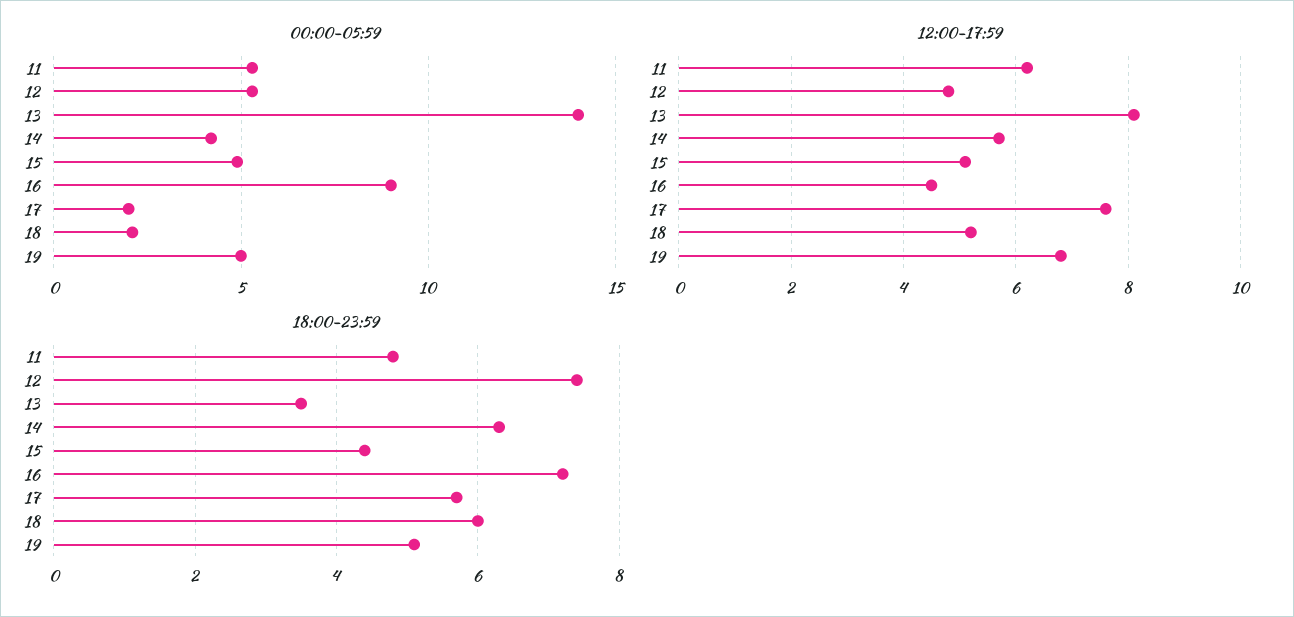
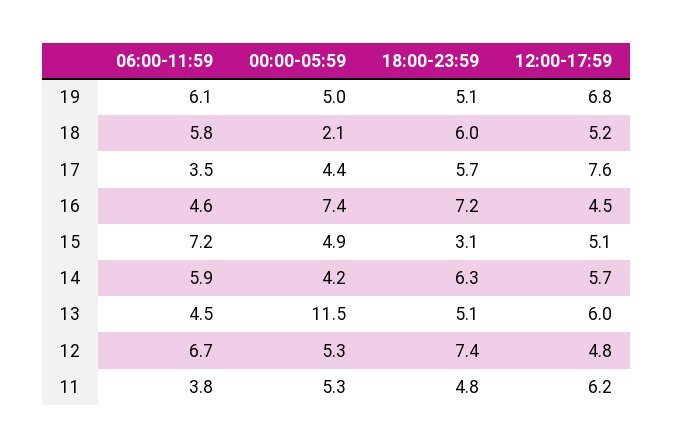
00:00-05:59, 13: 14 -> 11.5
00:00-05:59, 16: 9 -> 7.4
00:00-05:59, 17: 2 -> 4.4
12:00-17:59, 13: 8 -> 6
18:00-23:59, 13: 3.5 -> 5.1
18:00-23:59, 15: 4.5 -> 3.1
06:00-11:59, 19: none -> 6.1
06:00-11:59, 18: none -> 5.8
06:00-11:59, 17: none -> 3.5
06:00-11:59, 16: none -> 4.6
06:00-11:59, 15: none -> 7.2
06:00-11:59, 14: none -> 5.9
06:00-11:59, 13: none -> 4.5
06:00-11:59, 12: none -> 6.7
06:00-11:59, 11: none -> 3.8

